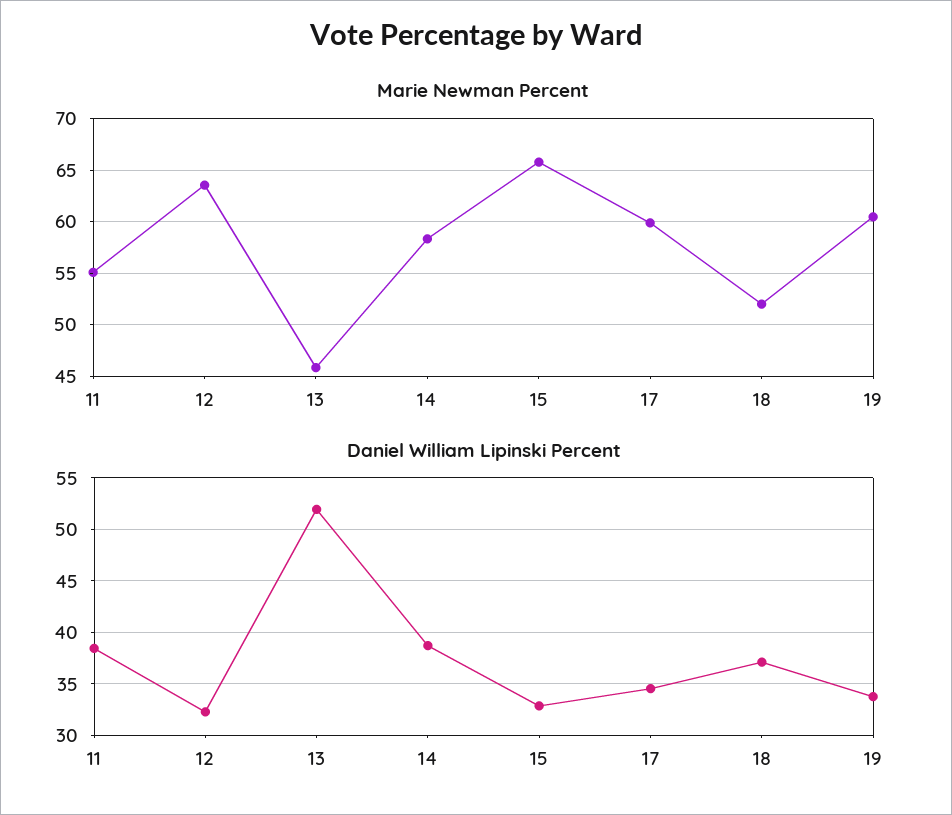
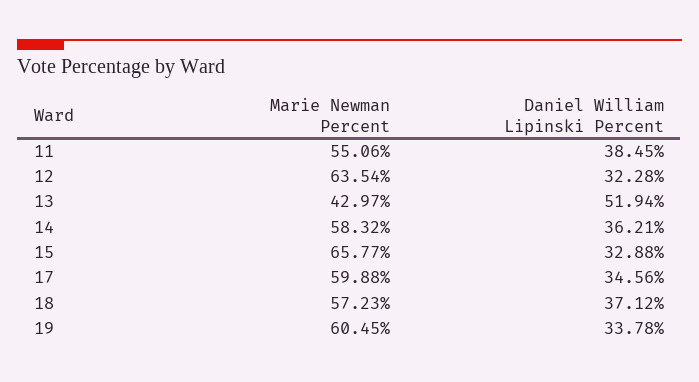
Marie Newman Percent, 13: 46 -> 42.97
Marie Newman Percent, 18: 52 -> 57.23
Daniel William Lipinski Percent, 14: 39 -> 36.21

